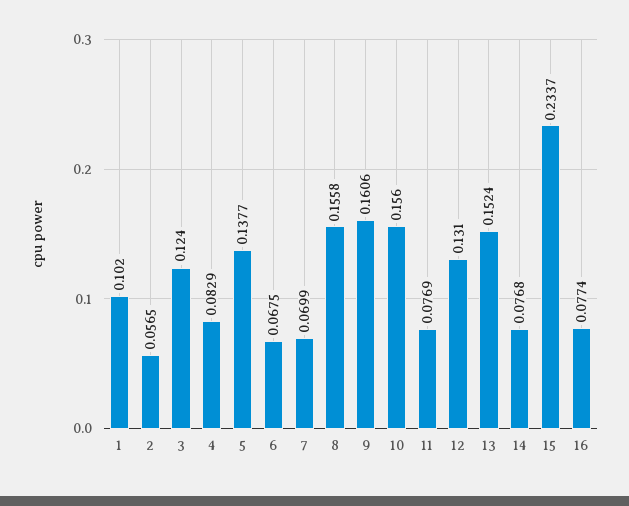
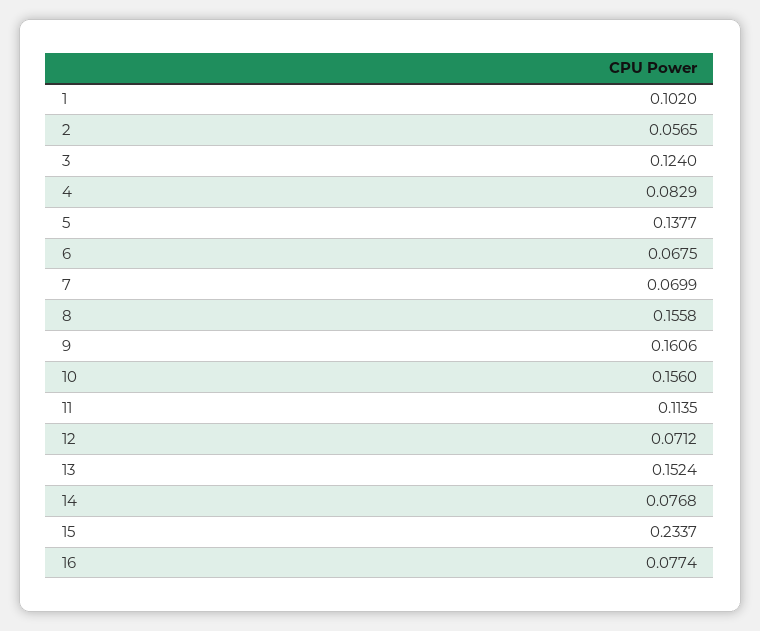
11: 0.0769 -> 0.1135
12: 0.131 -> 0.0712

